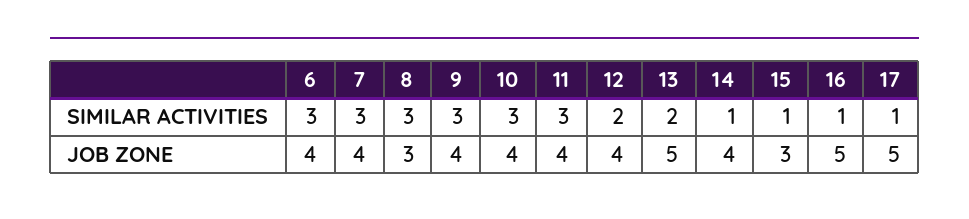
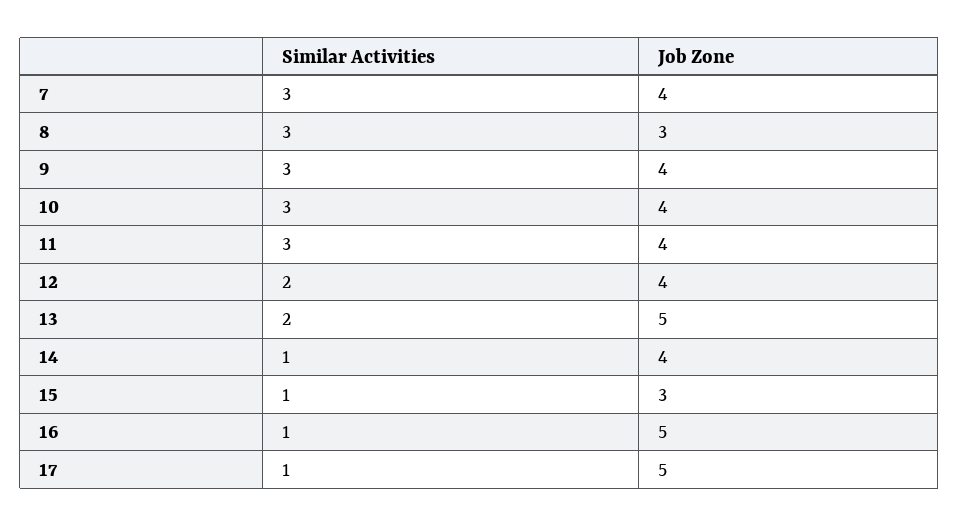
6, SIMILAR ACTIVITIES: 3 -> none
6, JOB ZONE: 4 -> none

